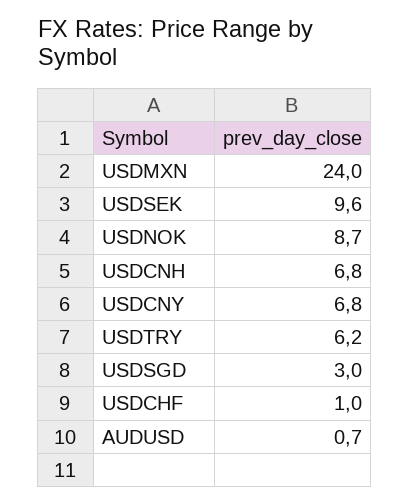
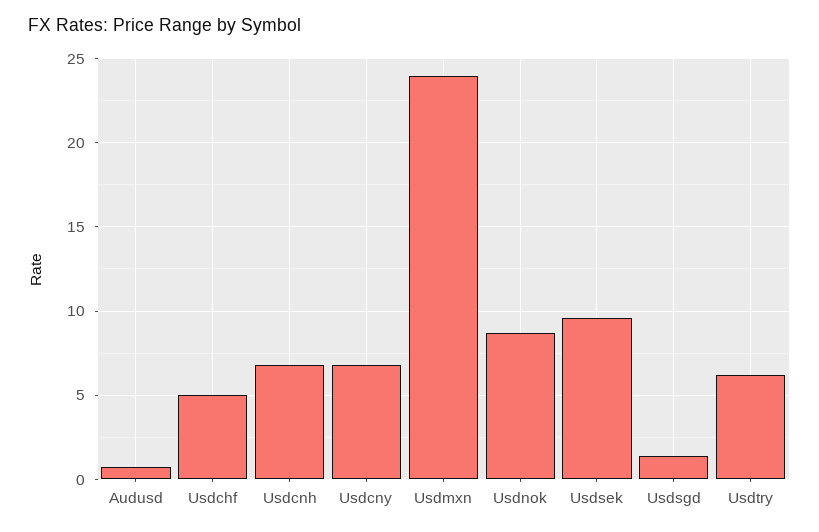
USDSGD: 3 -> 1.5
USDCHF: 1 -> 5

